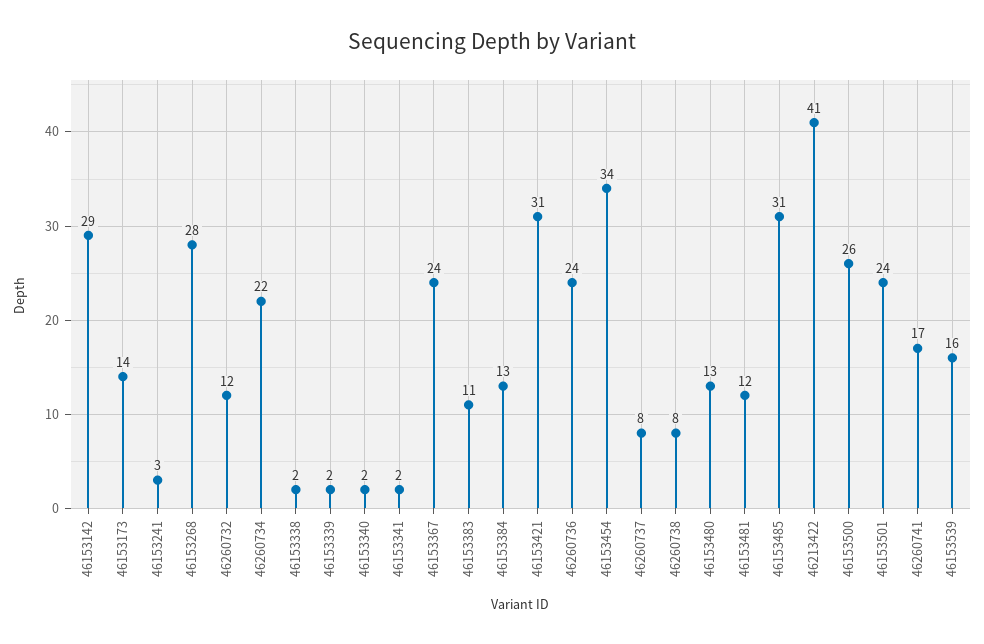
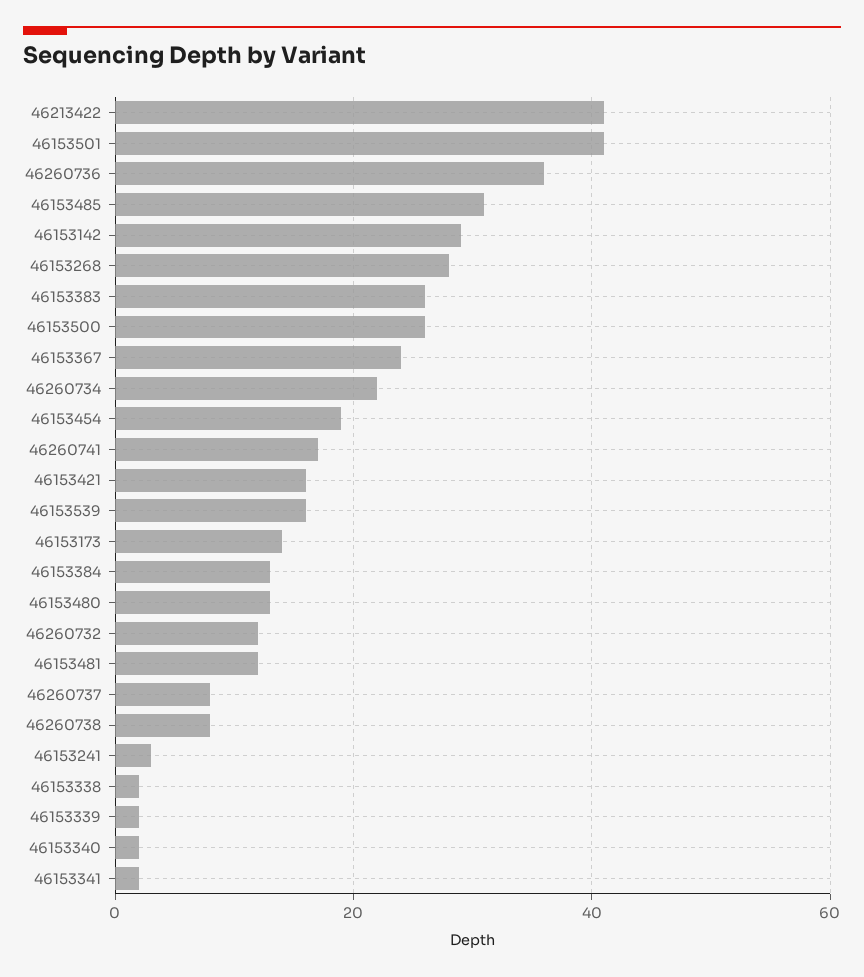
46153383: 11 -> 25
46153421: 31 -> 15
46260736: 24 -> 35
46153454: 34 -> 20
46153501: 24 -> 40

